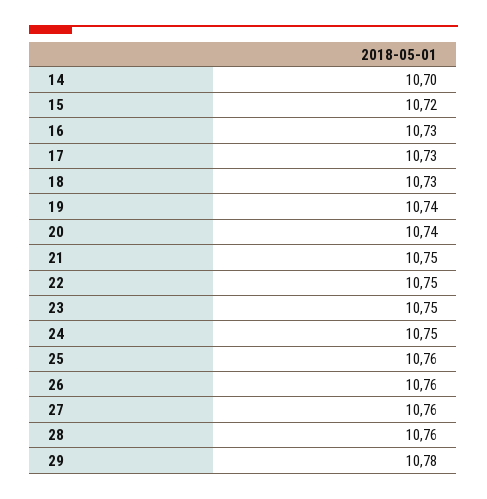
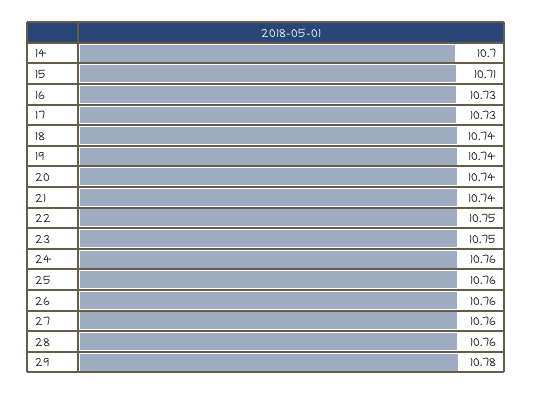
15: 10.72 -> 10.71
18: 10.73 -> 10.74
21: 10.75 -> 10.74
24: 10.75 -> 10.76

